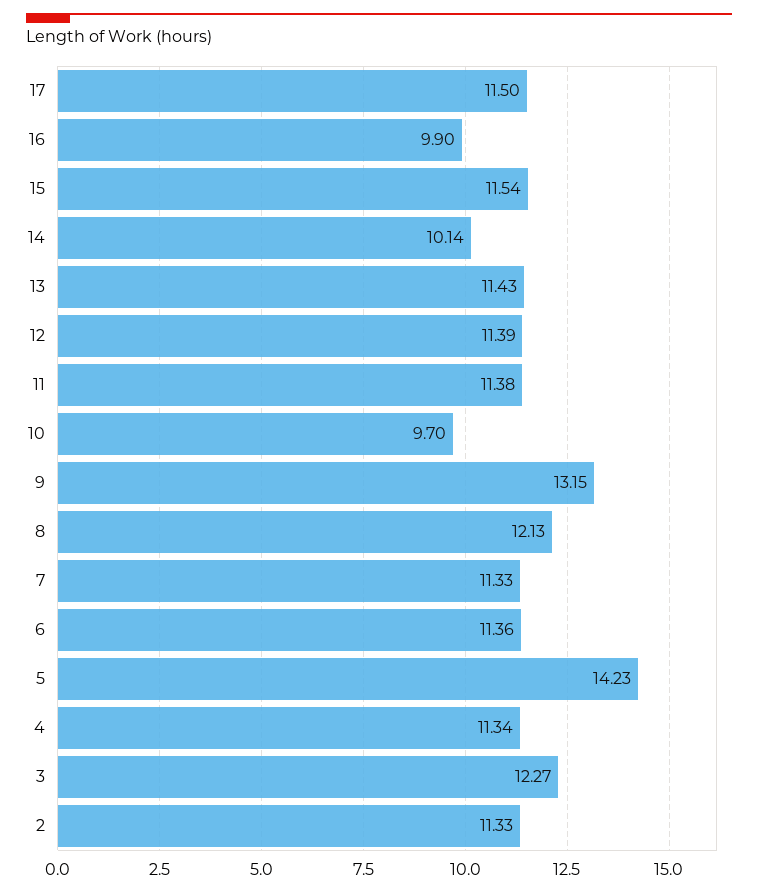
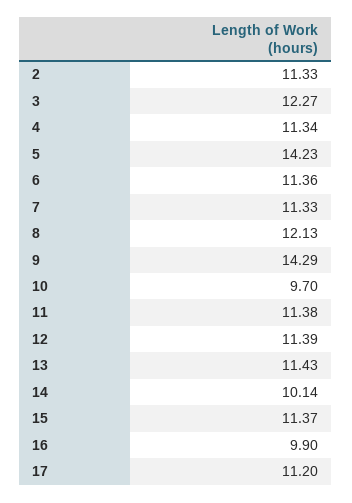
17: 11.5 -> 11.2
15: 11.54 -> 11.37
9: 13.15 -> 14.29

